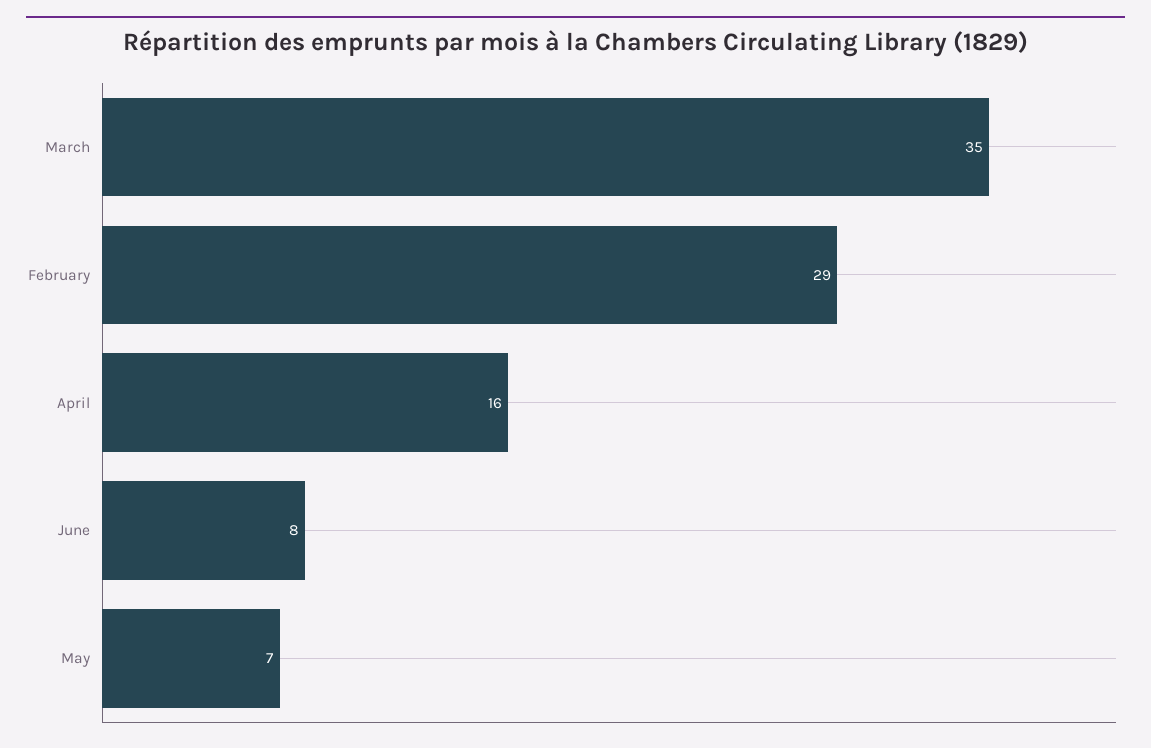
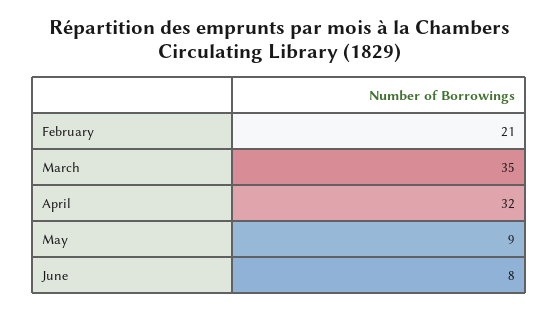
February: 29 -> 21
April: 16 -> 32
May: 7 -> 9

